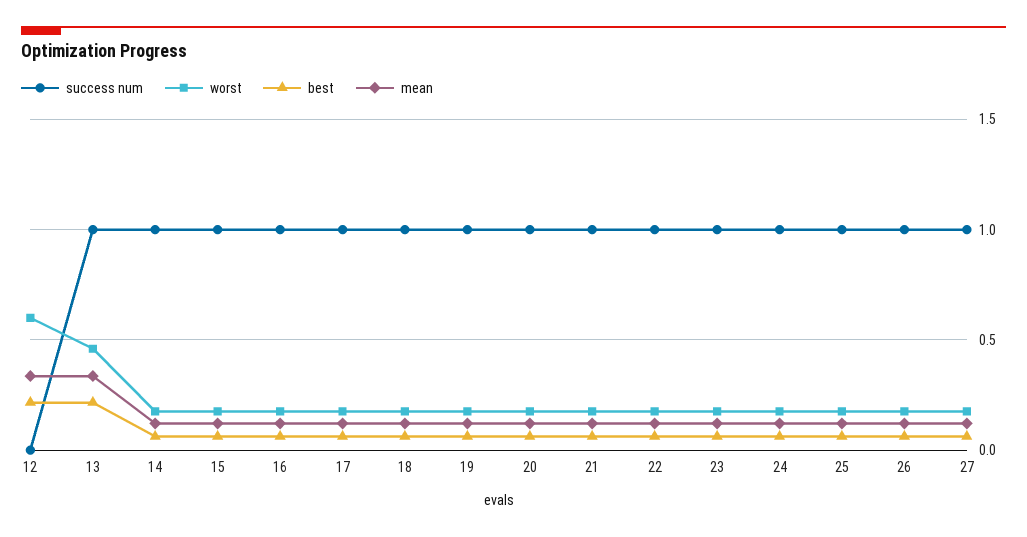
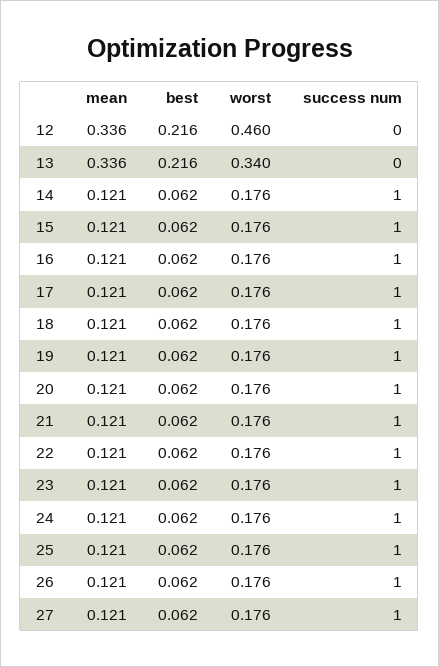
worst, 12: 0.6 -> 0.46
success num, 13: 1 -> 0
worst, 13: 0.45 -> 0.34

